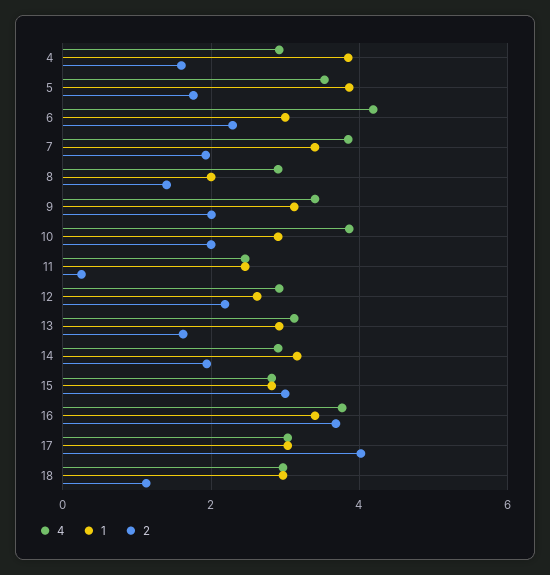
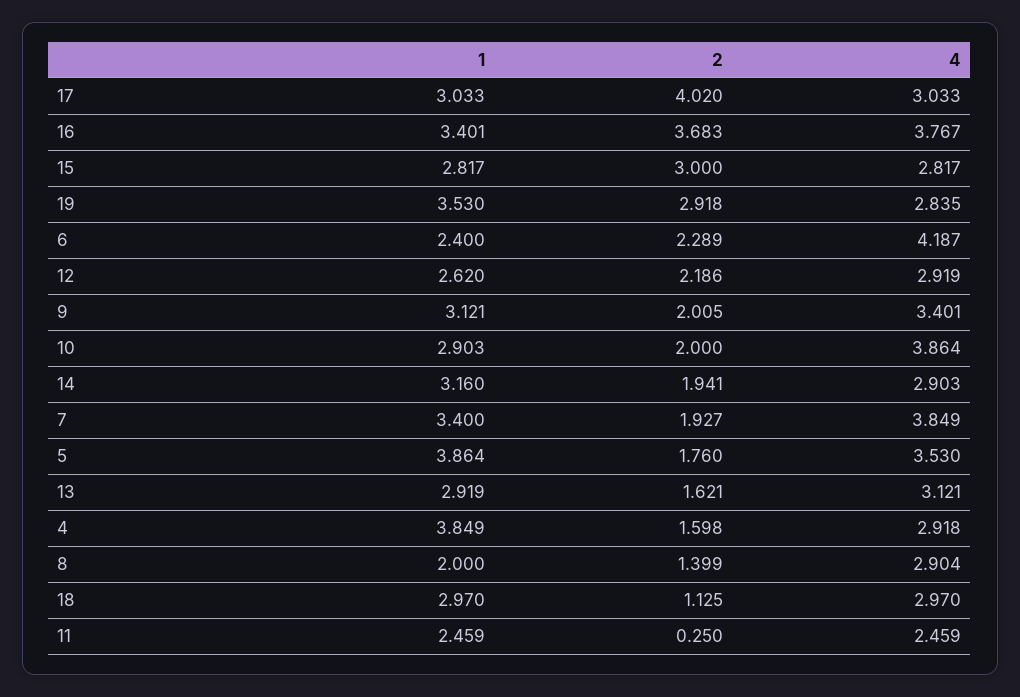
1, 6: 3 -> 2.4
1, 19: none -> 3.53
2, 19: none -> 2.918
4, 19: none -> 2.835

